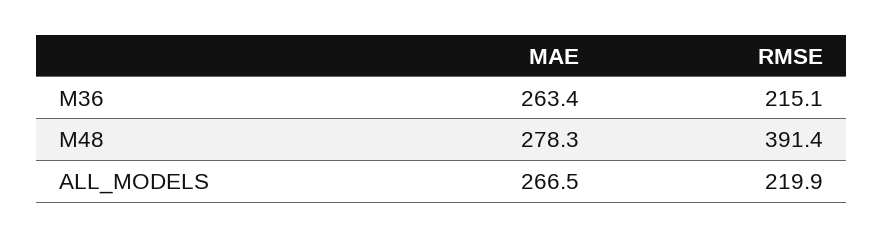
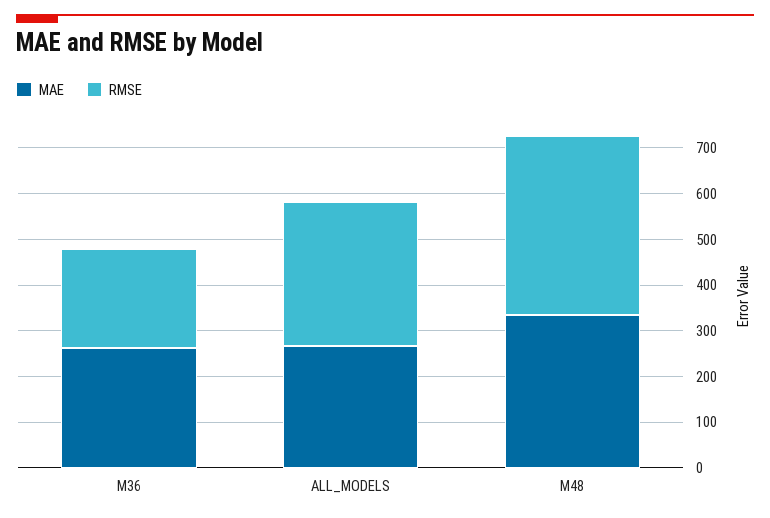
MAE, M48: 278.3 -> 340
RMSE, ALL_MODELS: 219.9 -> 320

